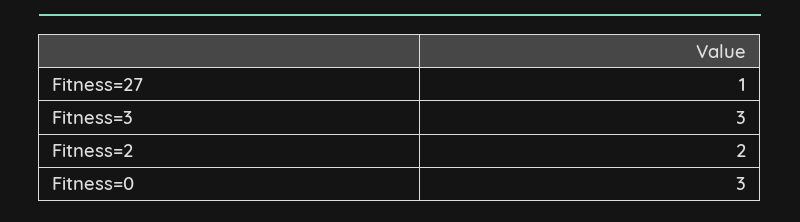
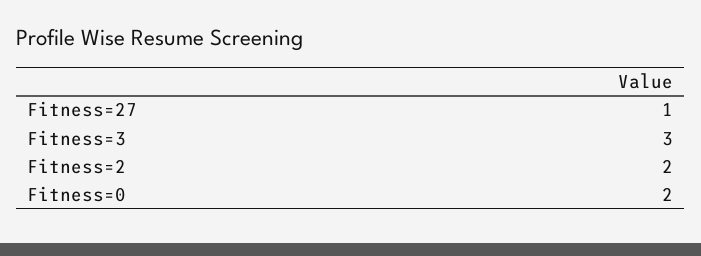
Fitness=0: 3 -> 2

